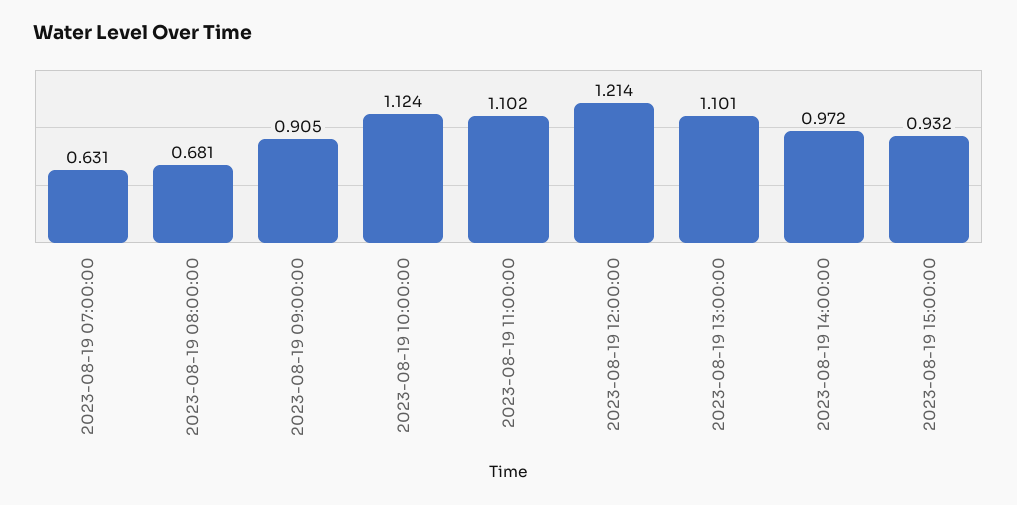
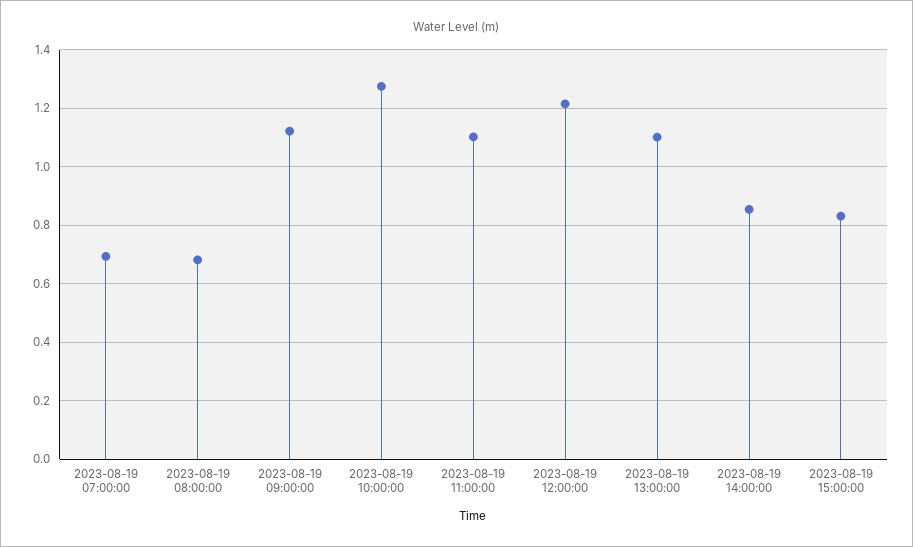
2023-08-19 07:00:00: 0.631 -> 0.7
2023-08-19 09:00:00: 0.905 -> 1.125
2023-08-19 10:00:00: 1.124 -> 1.275
2023-08-19 14:00:00: 0.972 -> 0.85
2023-08-19 15:00:00: 0.932 -> 0.825

